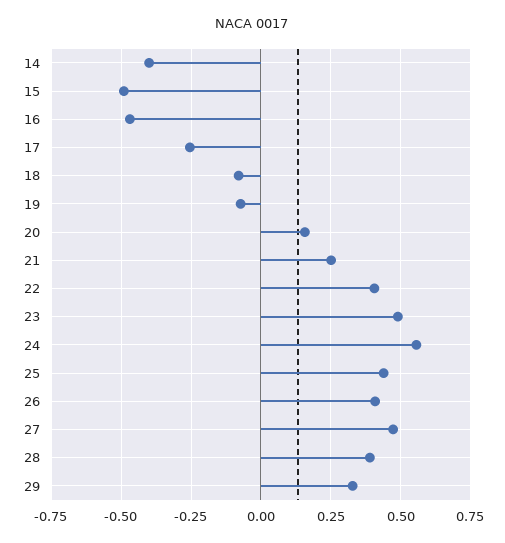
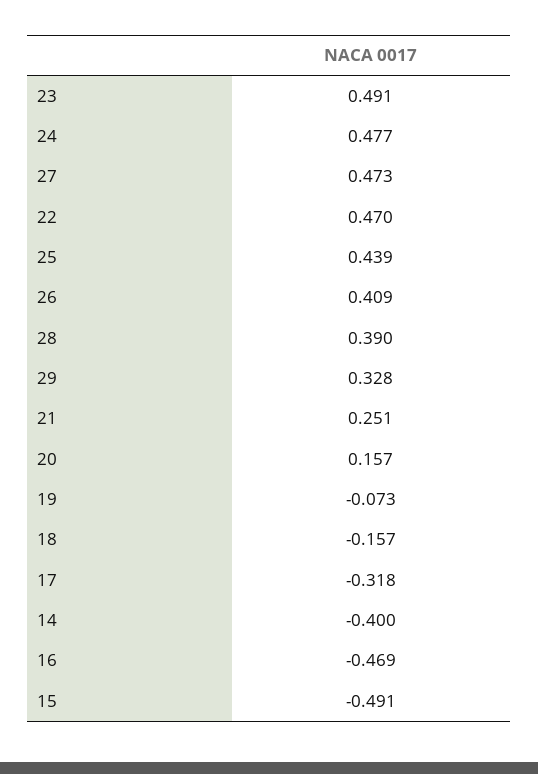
17: -0.25 -> -0.318
18: -0.075 -> -0.157
22: 0.4 -> 0.47
24: 0.55 -> 0.477

